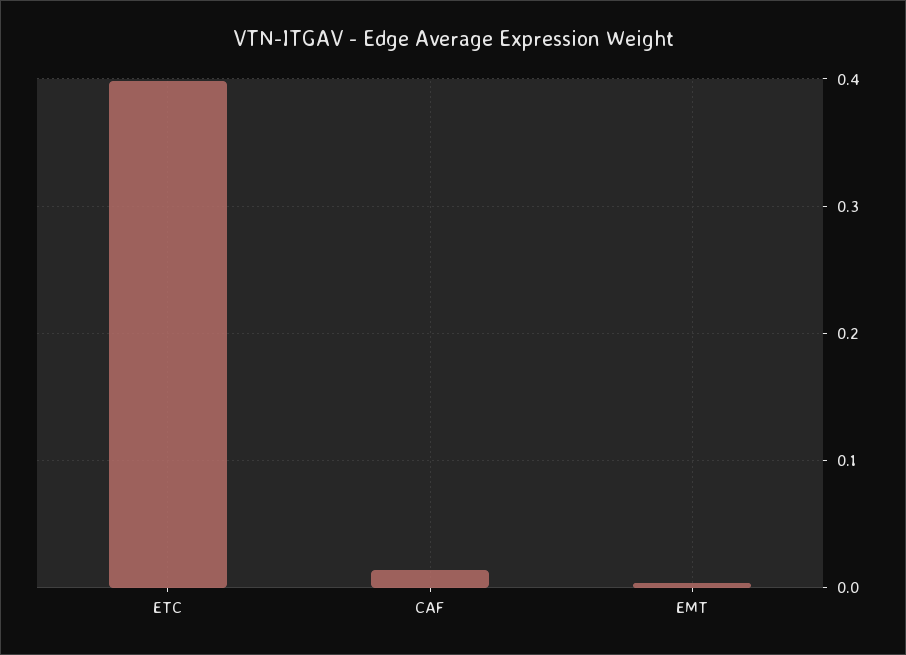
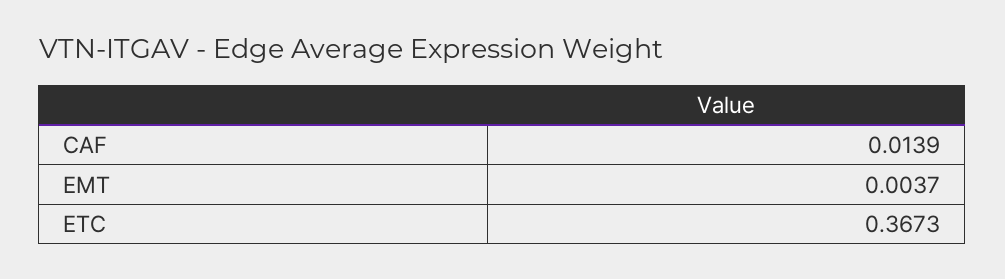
ETC: 0.4 -> 0.3673

